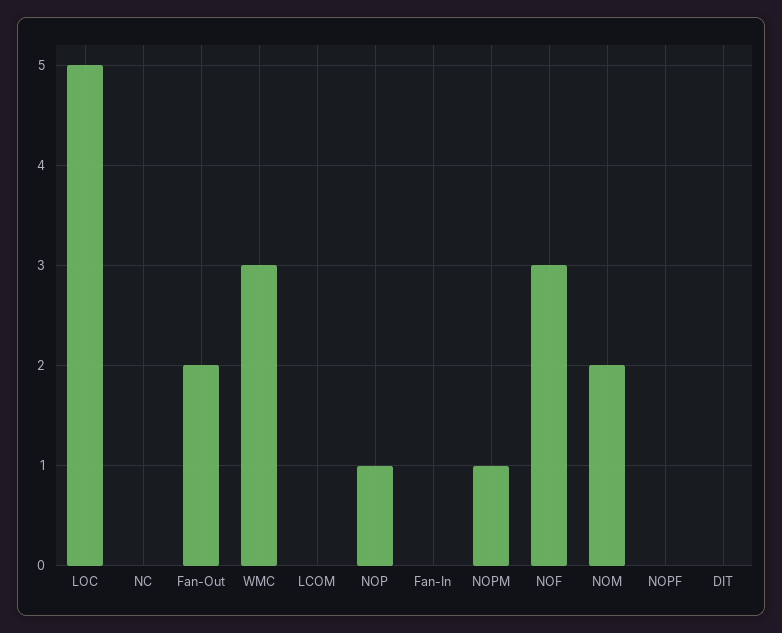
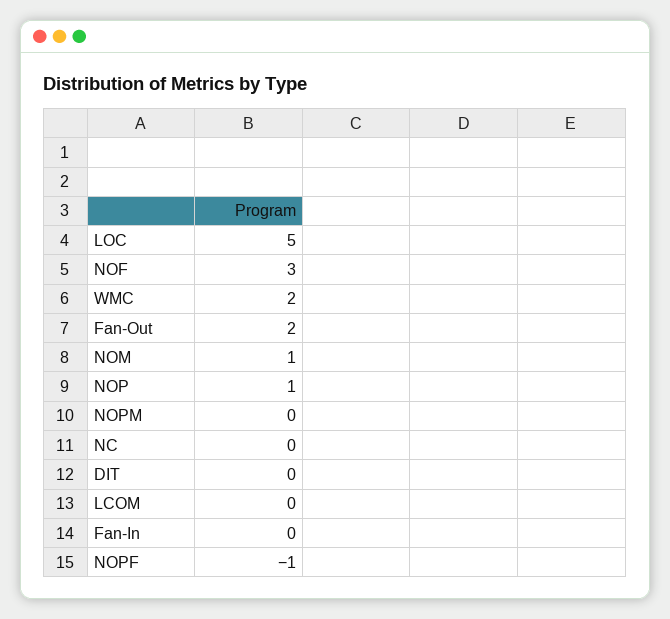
WMC: 3 -> 2
NOPM: 1 -> 0
NOM: 2 -> 1
NOPF: 0 -> -1

